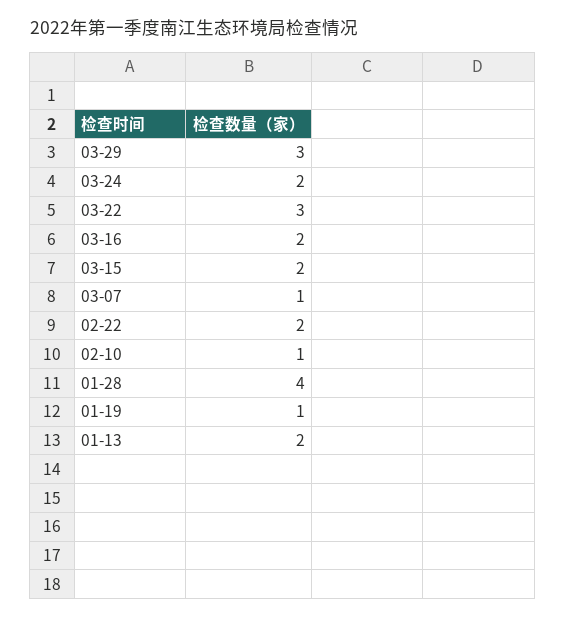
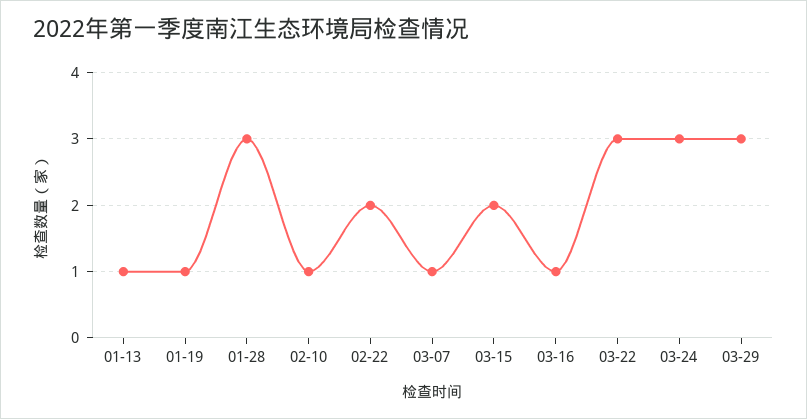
03-24: 2 -> 3
03-16: 2 -> 1
01-28: 4 -> 3
01-13: 2 -> 1

